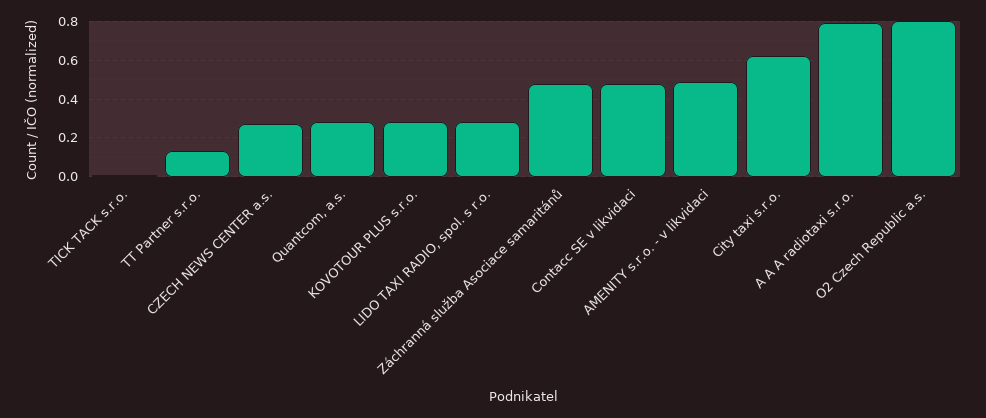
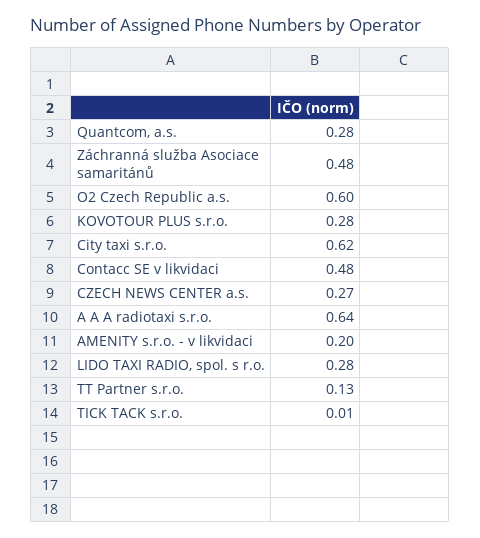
AMENITY s.r.o. - v likvidaci: 0.5 -> 0.2
A A A radiotaxi s.r.o.: 0.8 -> 0.64
O2 Czech Republic a.s.: 0.8 -> 0.6

